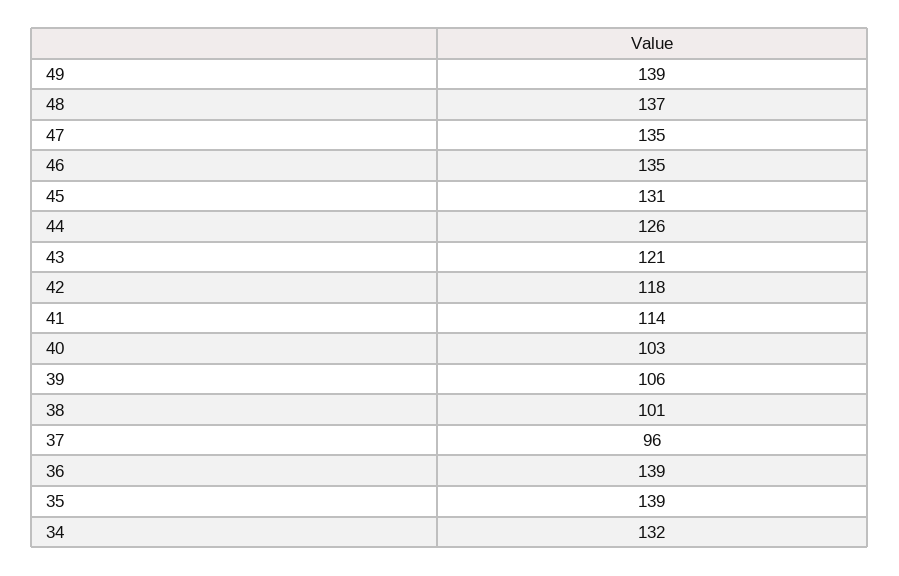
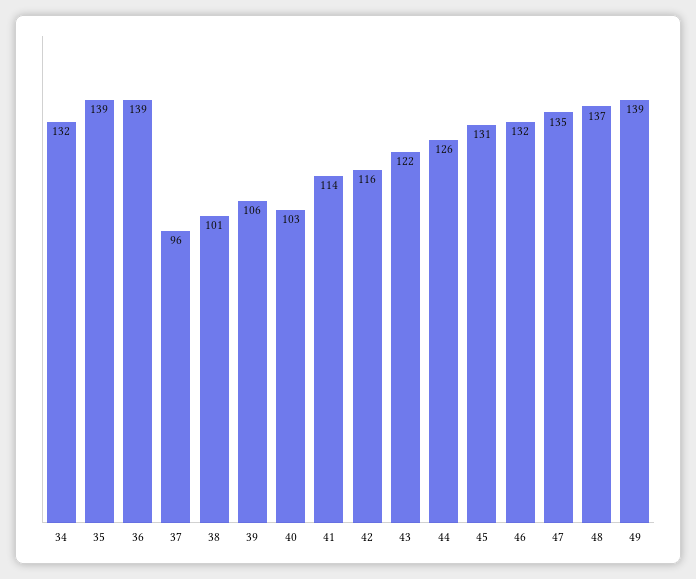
46: 135 -> 132
43: 121 -> 122
42: 118 -> 116

